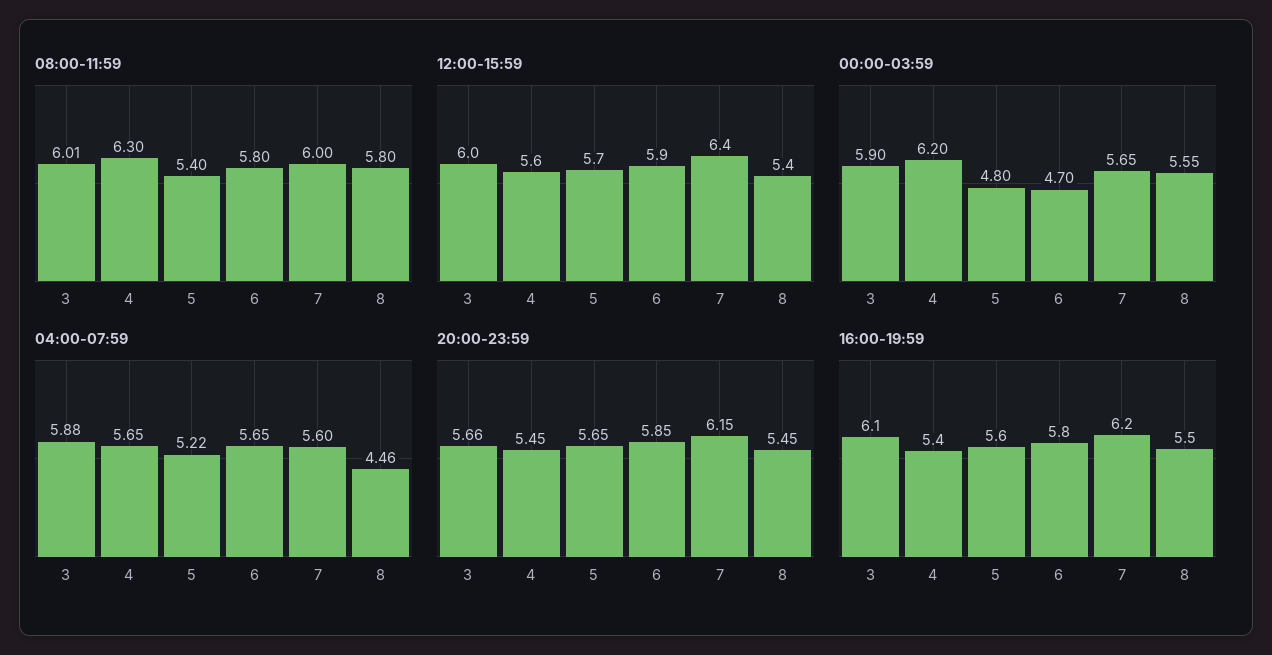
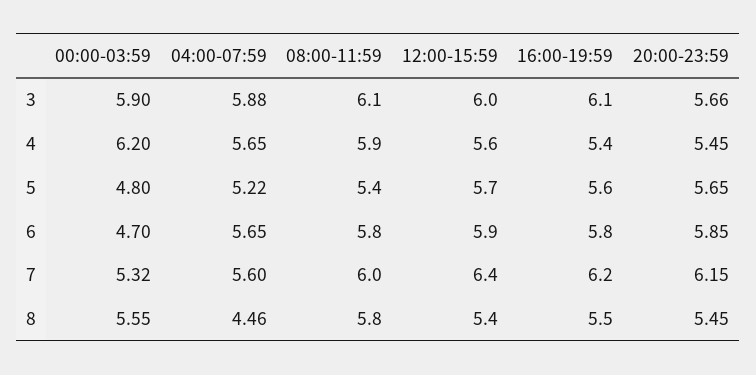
08:00-11:59, 3: 6.01 -> 6.1
08:00-11:59, 4: 6.3 -> 5.9
00:00-03:59, 7: 5.65 -> 5.32

